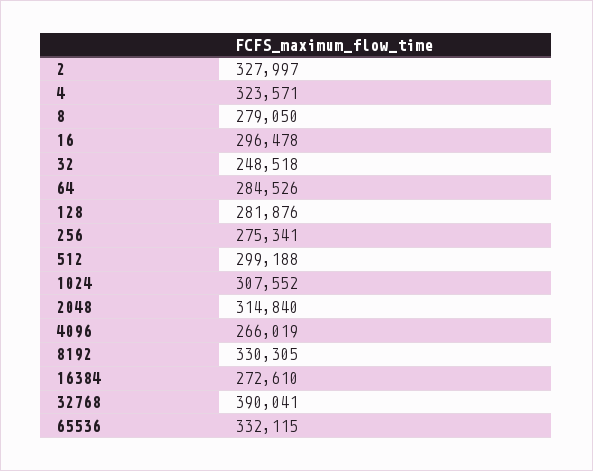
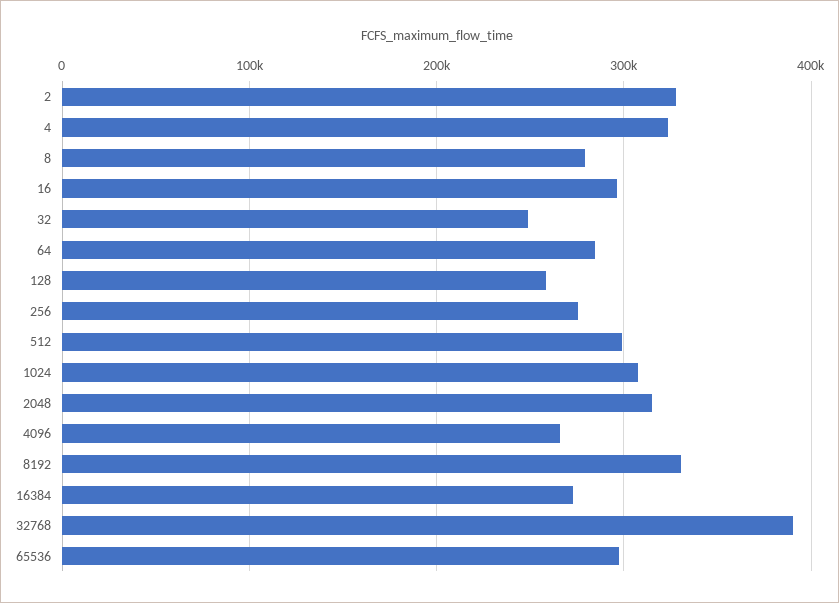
128: 281876 -> 260000
65536: 332115 -> 300000

